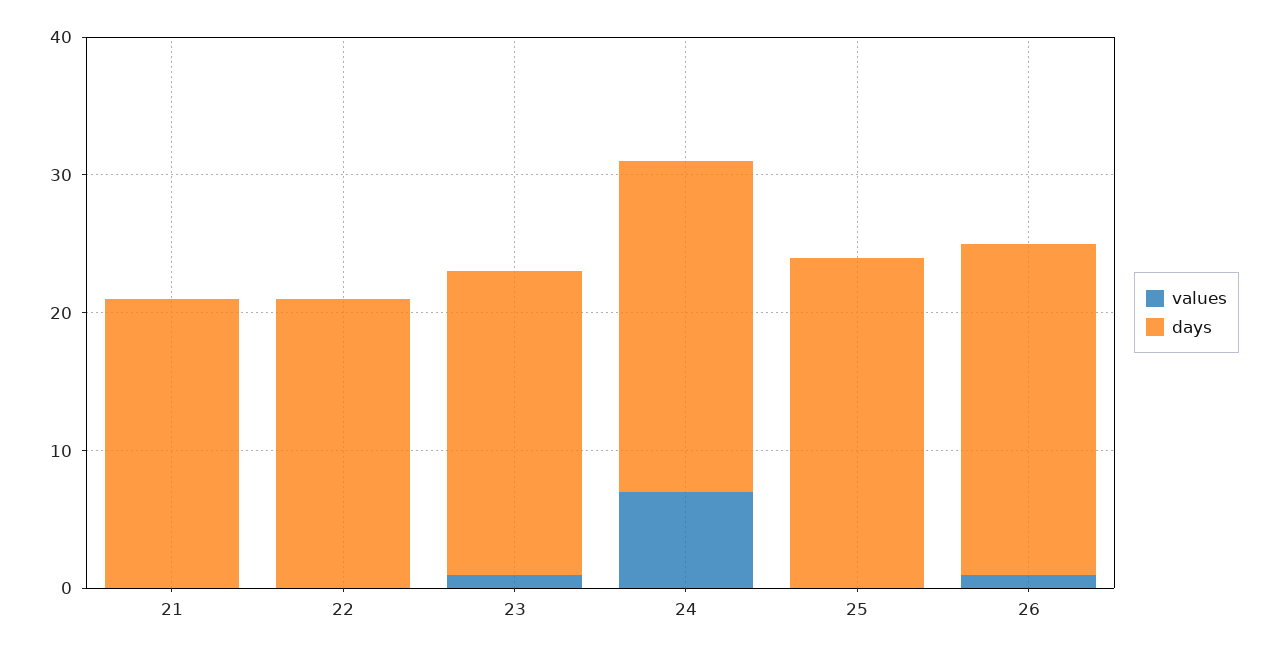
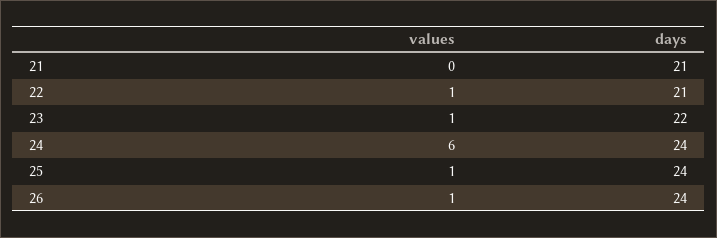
values, 22: 0 -> 1
values, 24: 7 -> 6
values, 25: 0 -> 1

